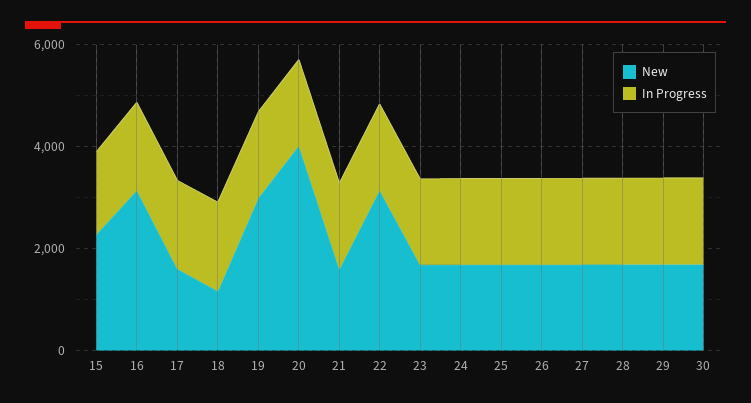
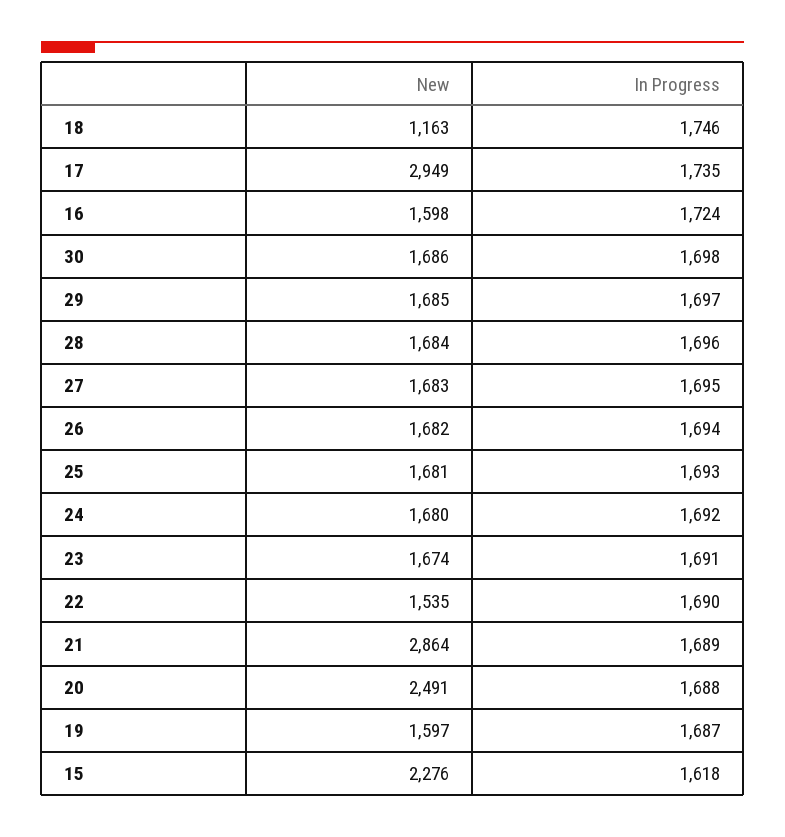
New, 16: 3000 -> 1598
New, 17: 1500 -> 2949
New, 19: 3000 -> 1597
New, 20: 4000 -> 2491
New, 21: 1500 -> 2864
New, 22: 3000 -> 1535

